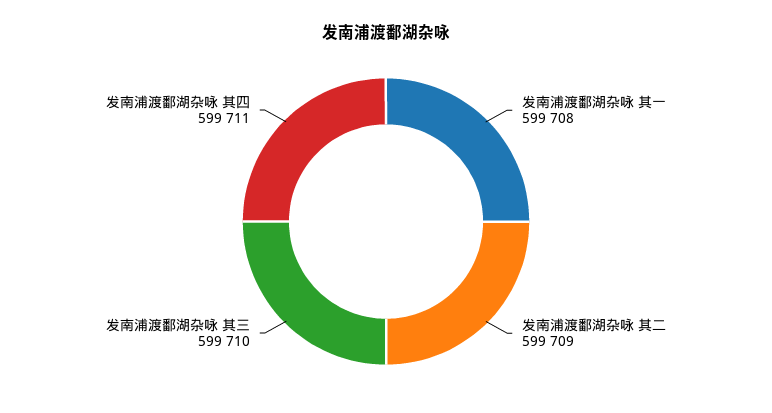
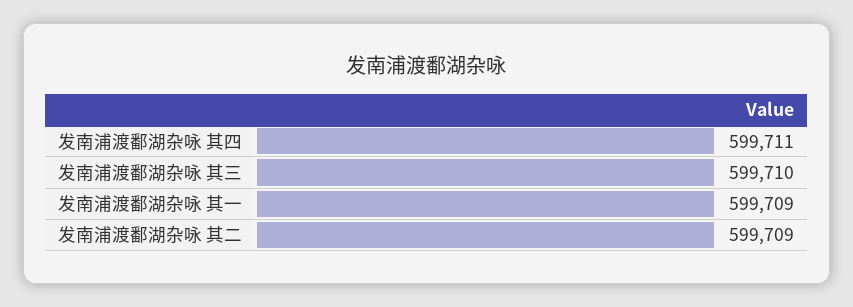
发南浦渡鄱湖杂咏 其一: 599708 -> 599709

